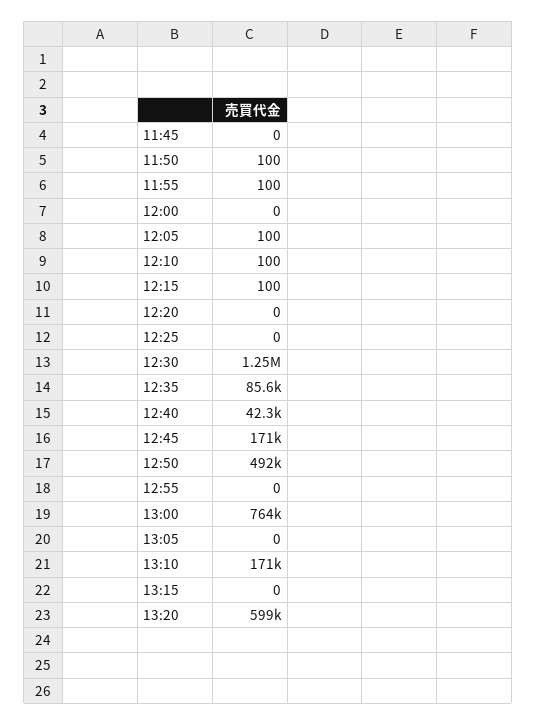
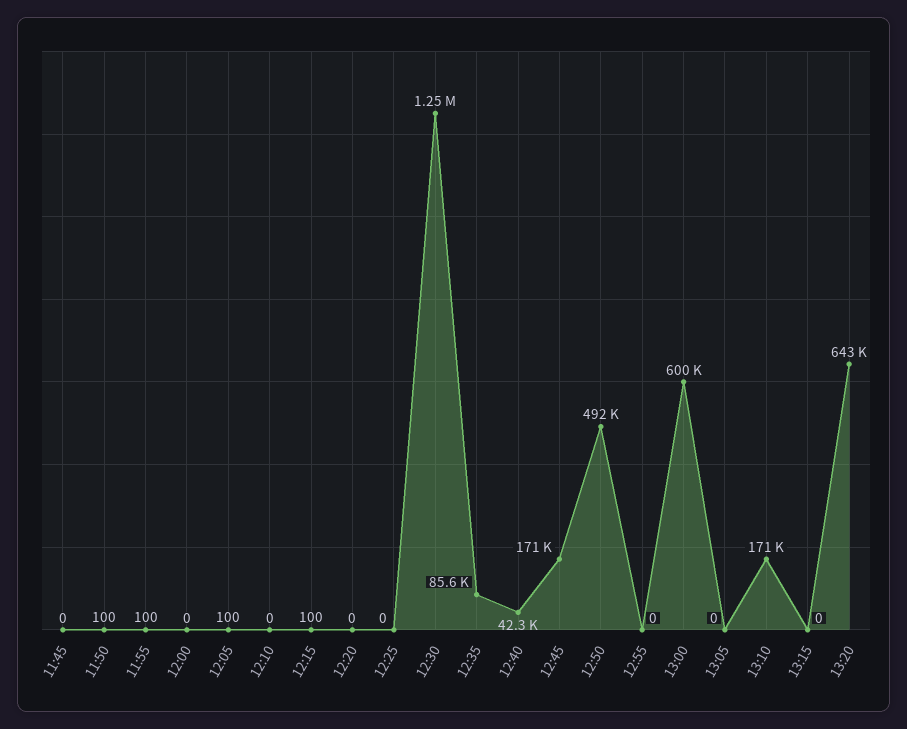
12:10: 100 -> 0
13:00: 764000 -> 600000
13:20: 599000 -> 643000

